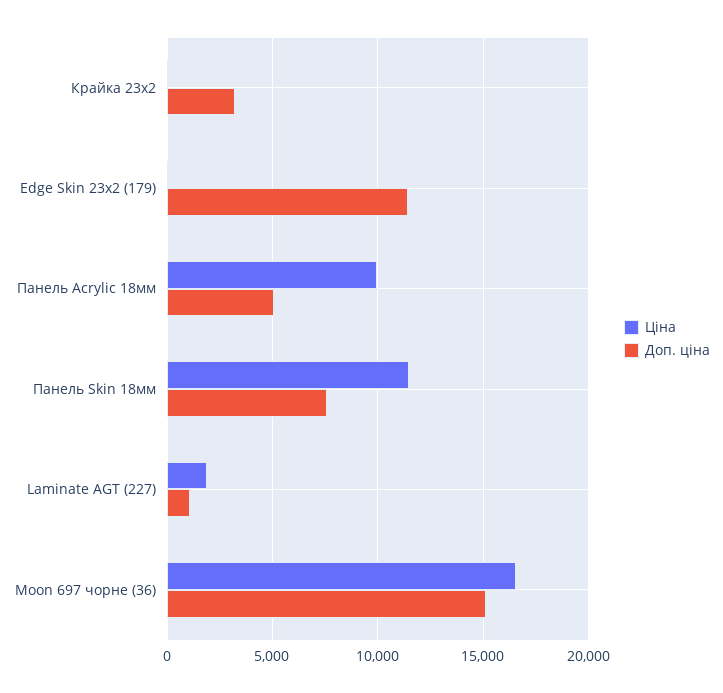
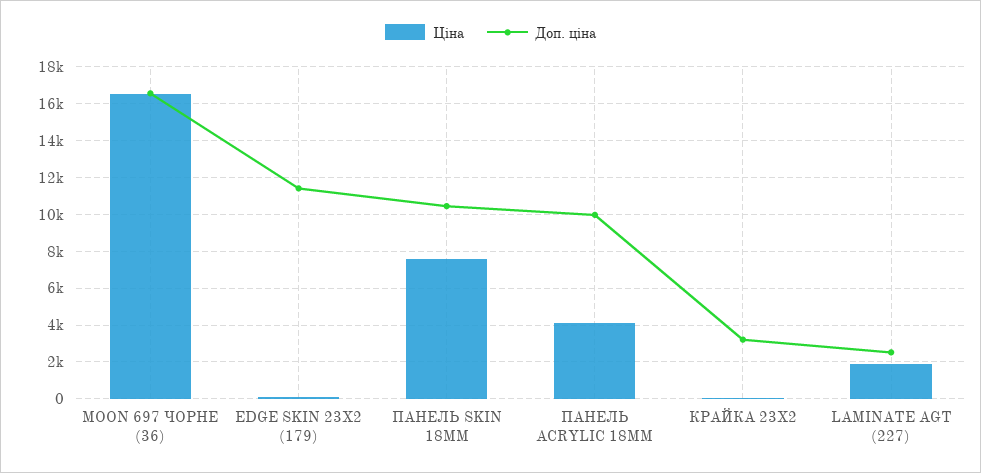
Ціна, Панель Acrylic 18мм: 10000 -> 4000
Доп. ціна, Панель Acrylic 18мм: 5000 -> 10000
Ціна, Панель Skin 18мм: 11500 -> 7500
Доп. ціна, Панель Skin 18мм: 7500 -> 10500
Доп. ціна, Laminate AGT (227): 1000 -> 2500
Доп. ціна, Moon 697 чорне (36): 15000 -> 16500

